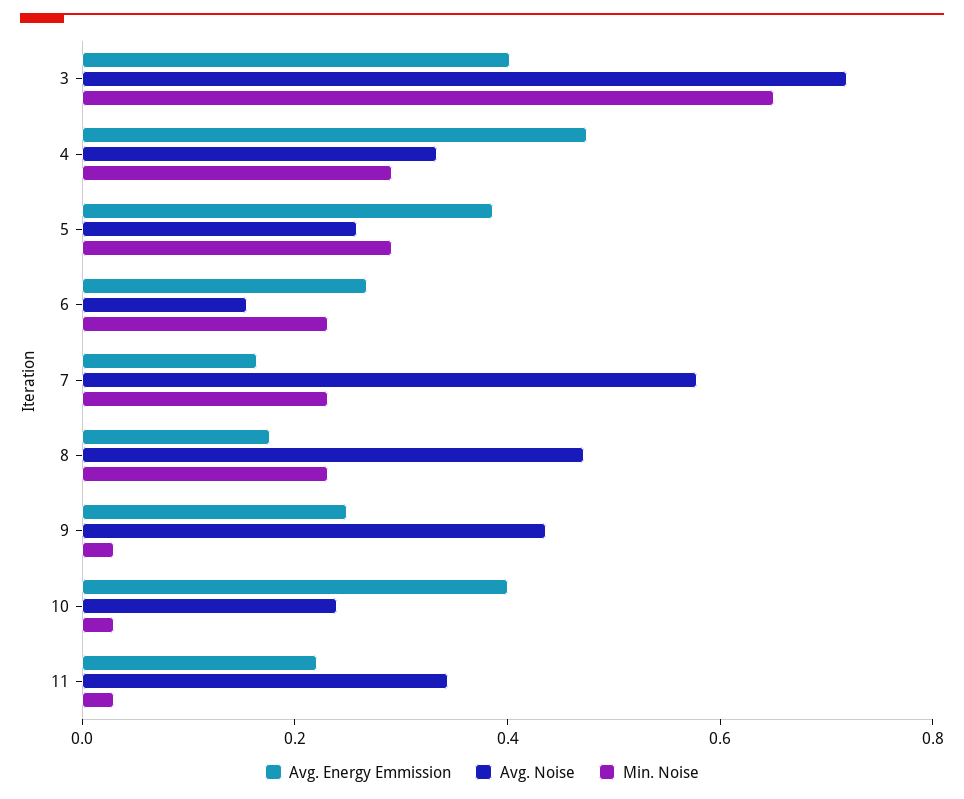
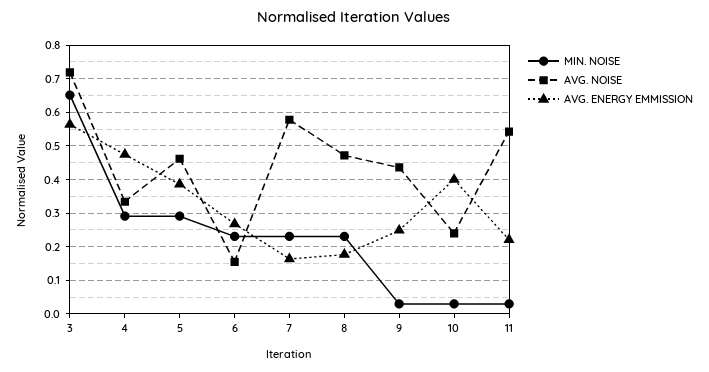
Avg. Energy Emmission, 3: 0.4 -> 0.56
Avg. Noise, 5: 0.25 -> 0.46
Avg. Noise, 11: 0.35 -> 0.54

